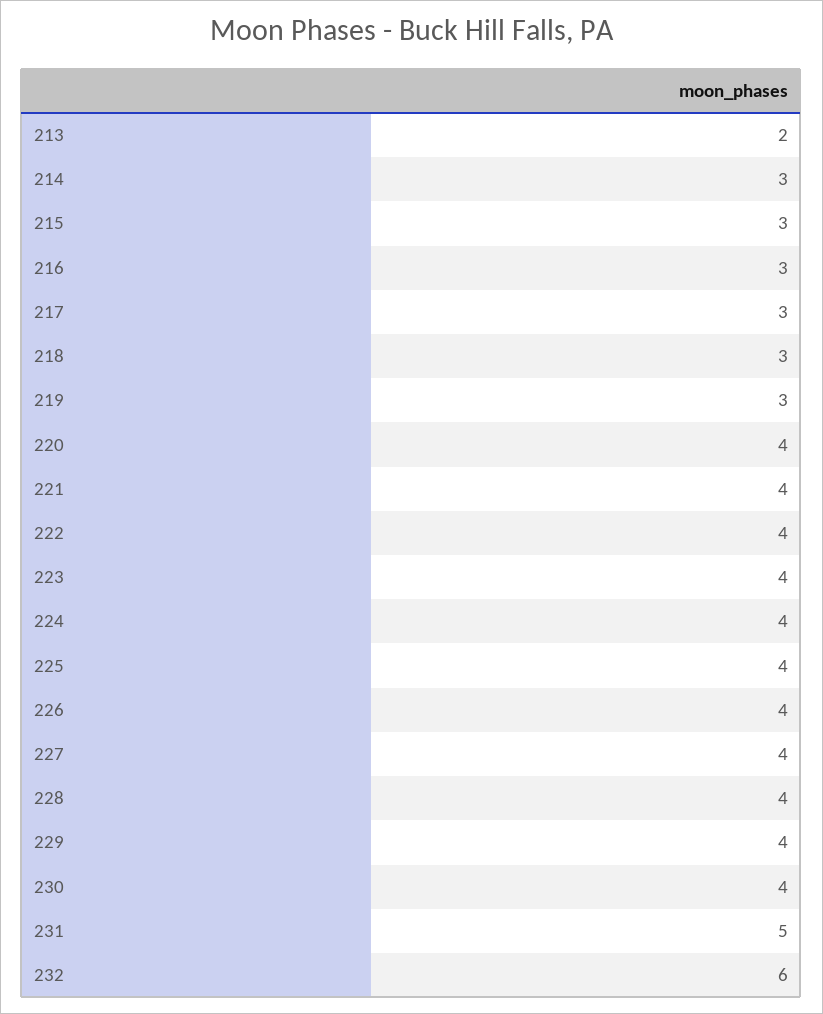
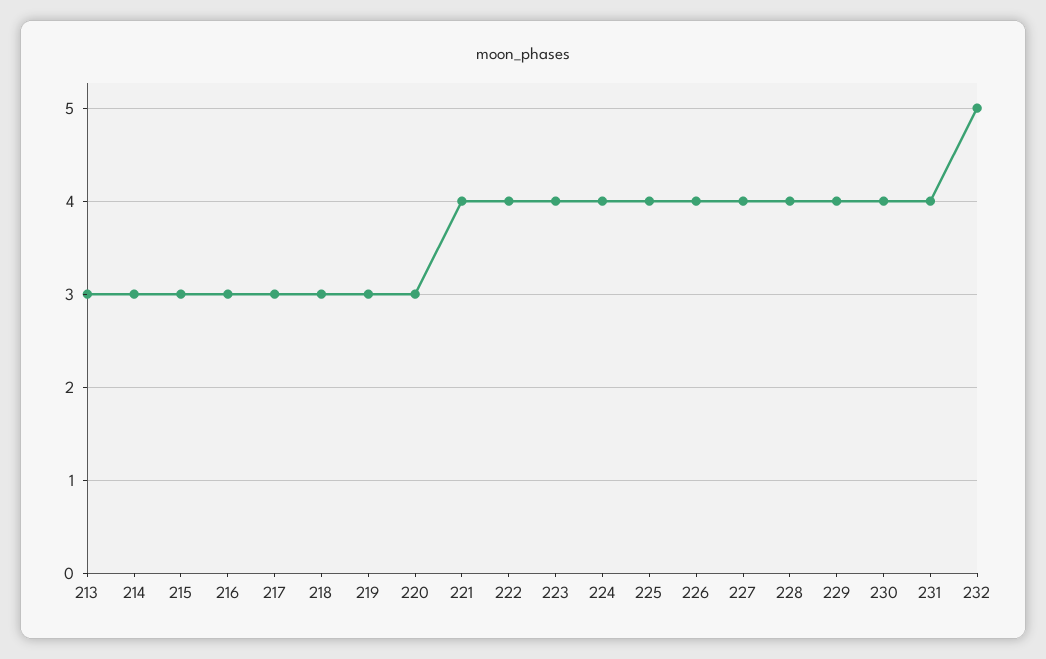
213: 2 -> 3
220: 4 -> 3
231: 5 -> 4
232: 6 -> 5

